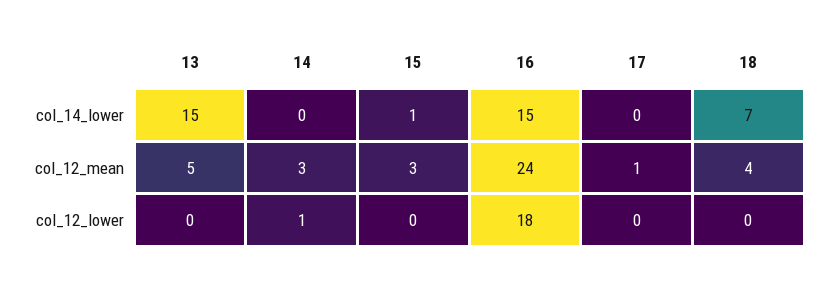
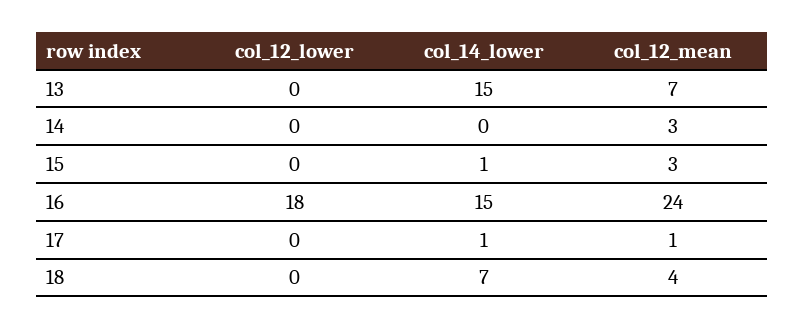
17, col_14_lower: 0 -> 1
13, col_12_mean: 5 -> 7
14, col_12_lower: 1 -> 0

